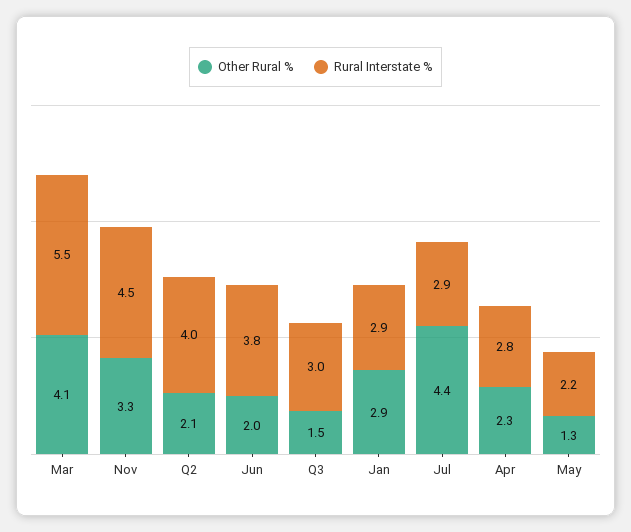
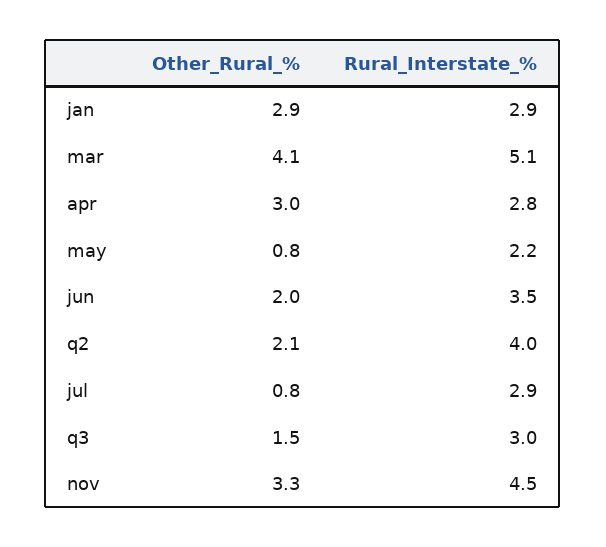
Rural Interstate %, Mar: 5.5 -> 5.1
Rural Interstate %, Jun: 3.8 -> 3.5
Other Rural %, Jul: 4.4 -> 0.8
Other Rural %, Apr: 2.3 -> 3
Other Rural %, May: 1.3 -> 0.8

